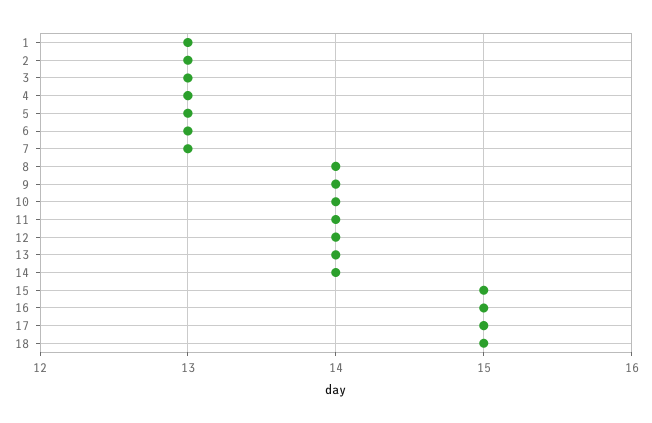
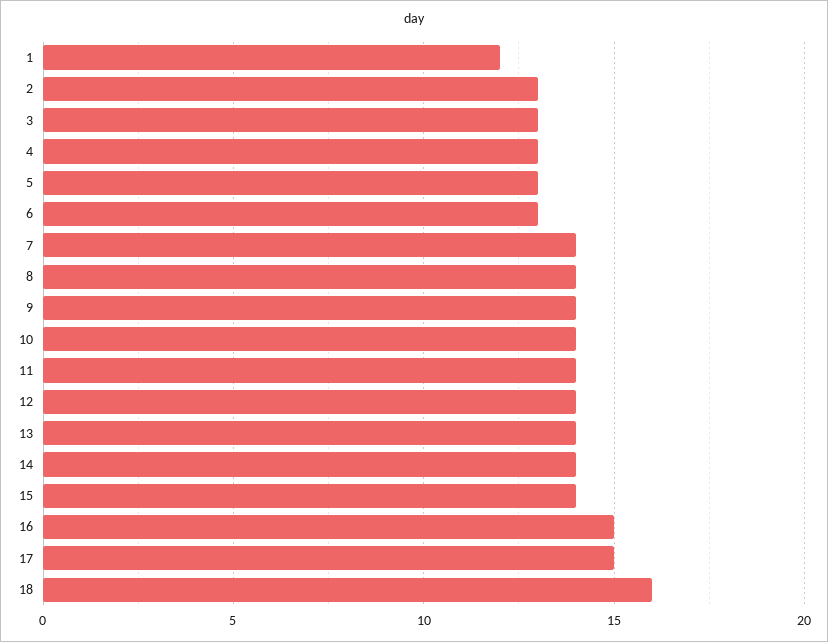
1: 13 -> 12
7: 13 -> 14
15: 15 -> 14
18: 15 -> 16

